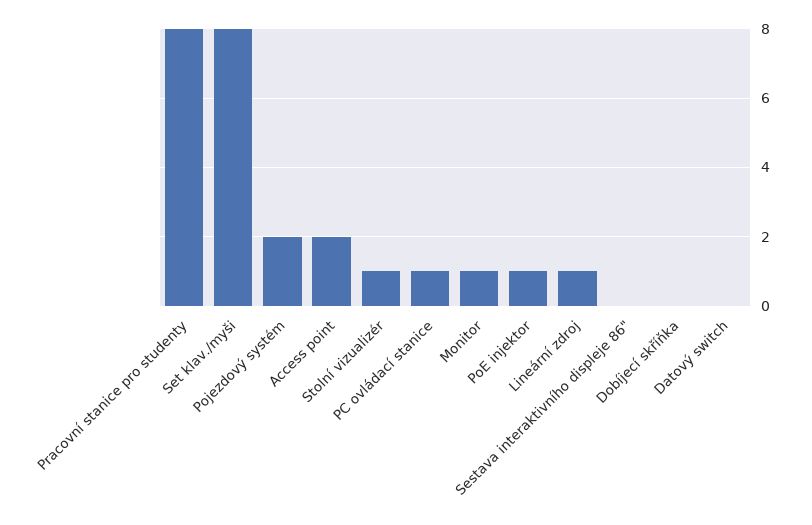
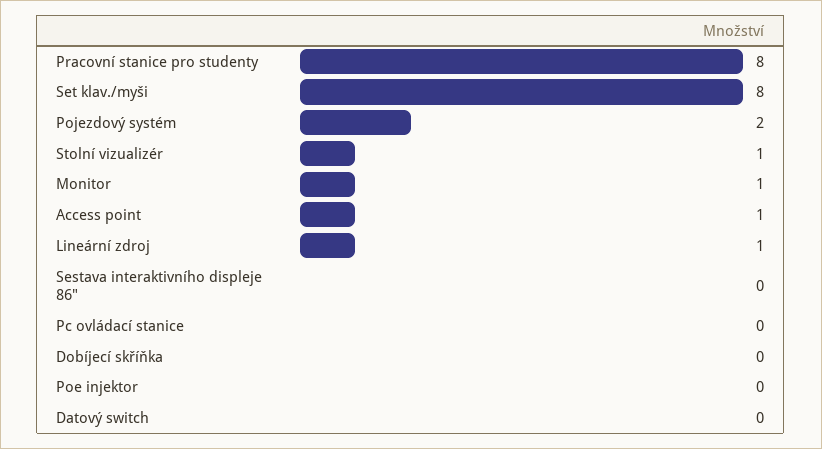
Access point: 2 -> 1
PC ovládací stanice: 1 -> 0
PoE injektor: 1 -> 0

